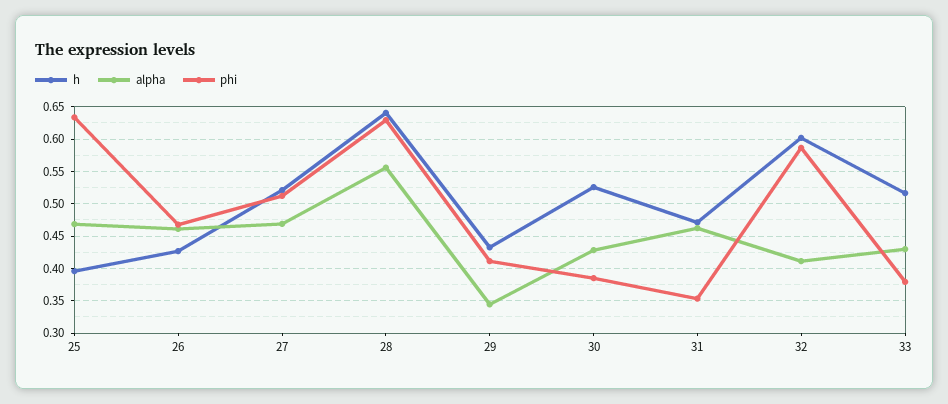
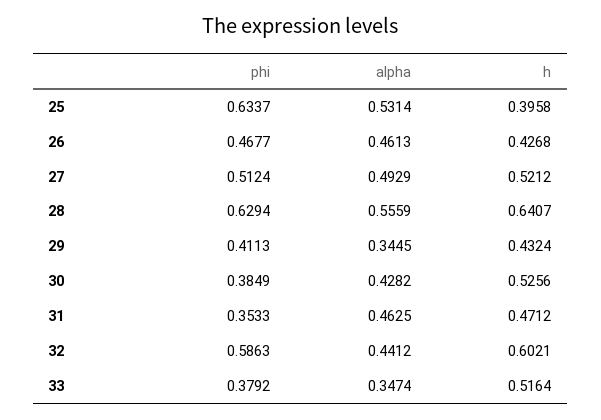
alpha, 25: 0.47 -> 0.5314
alpha, 27: 0.47 -> 0.4929
alpha, 32: 0.41 -> 0.4412
alpha, 33: 0.43 -> 0.3474

